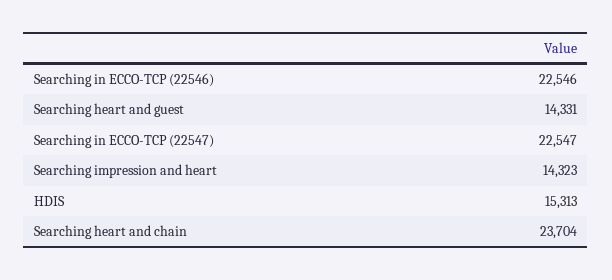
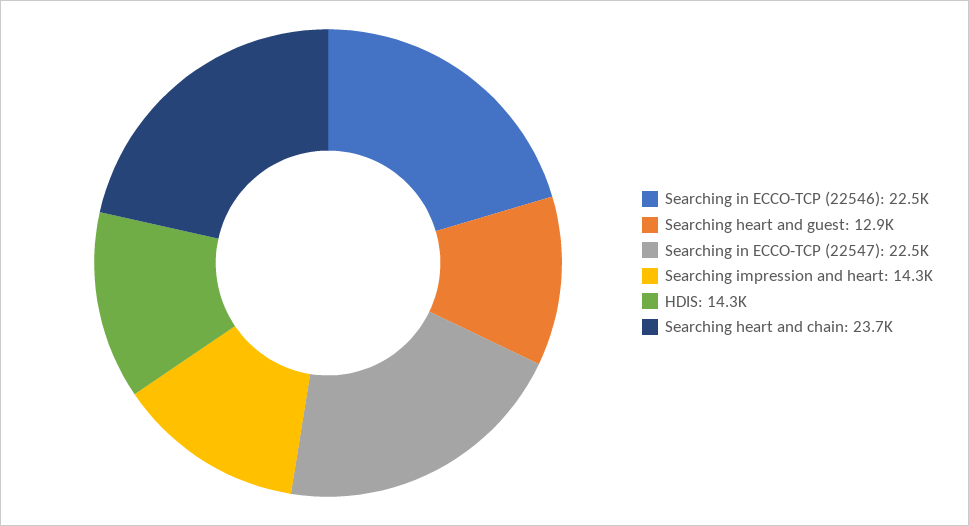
Searching heart and guest: 14331 -> 12900
HDIS: 15313 -> 14300

